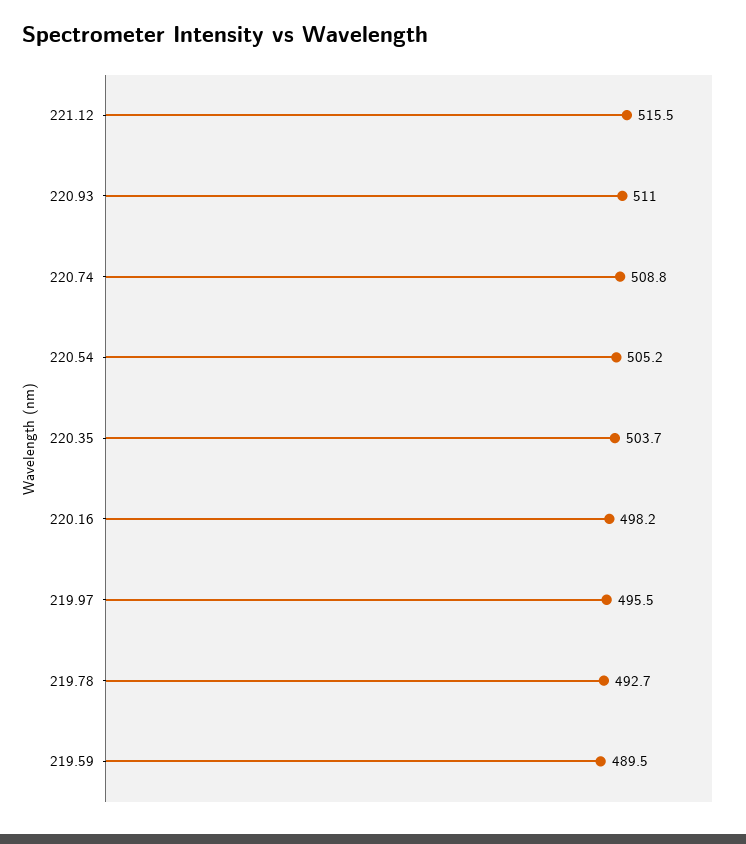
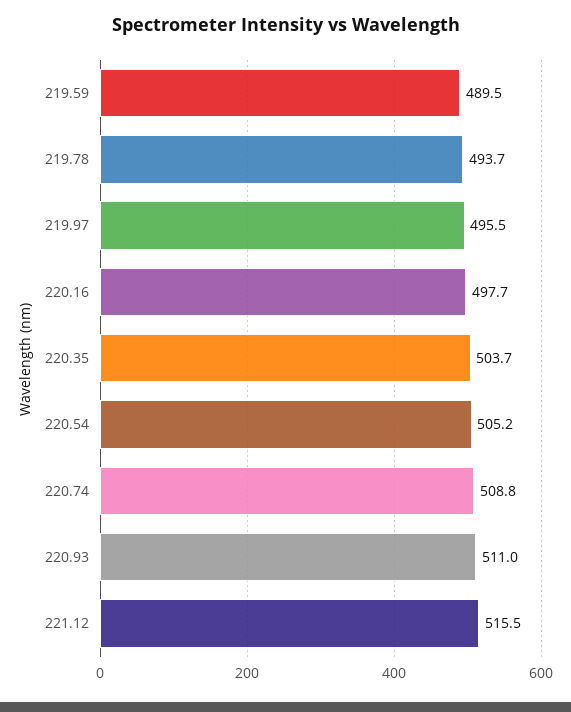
220.16: 498.2 -> 497.7
219.78: 492.7 -> 493.7

